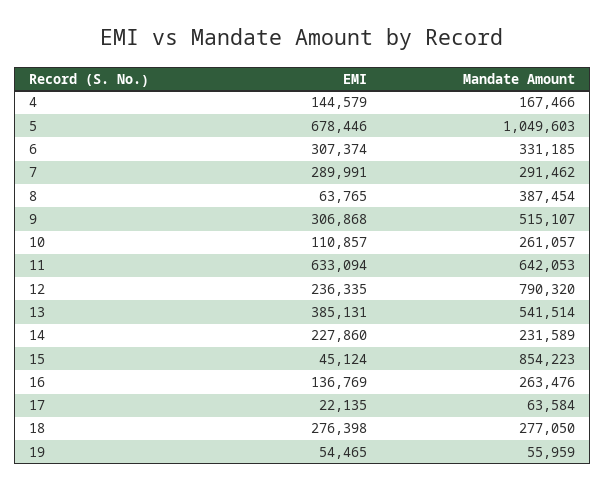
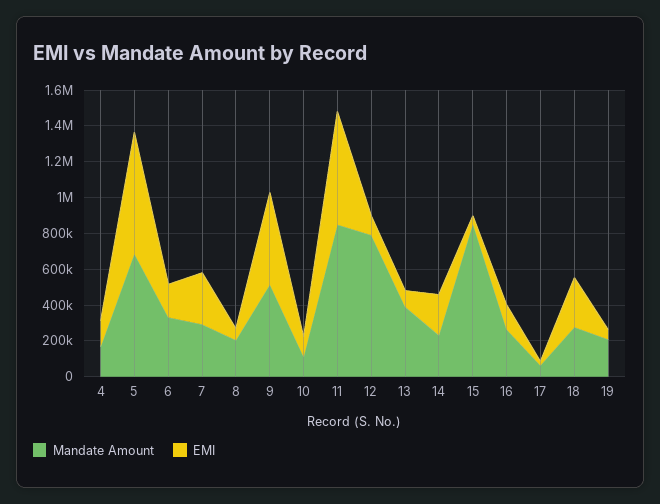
Mandate Amount, 5: 1049603 -> 700000
EMI, 6: 307374 -> 200000
Mandate Amount, 8: 387454 -> 200000
EMI, 9: 306868 -> 500000
Mandate Amount, 10: 261057 -> 100000
Mandate Amount, 11: 642053 -> 850000
EMI, 12: 236335 -> 100000
EMI, 13: 385131 -> 100000
Mandate Amount, 13: 541514 -> 400000
Mandate Amount, 19: 55959 -> 200000

